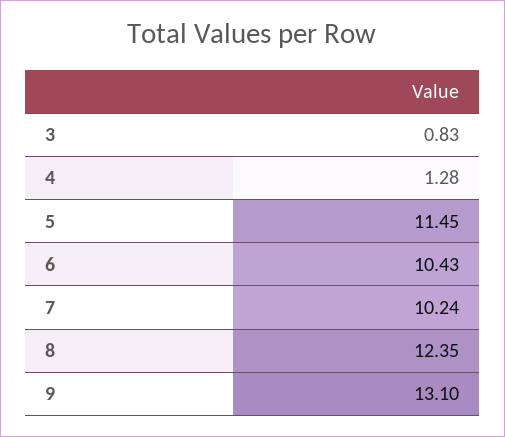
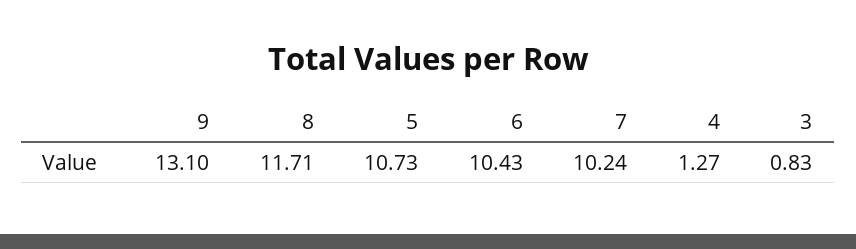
4: 1.28 -> 1.27
5: 11.45 -> 10.73
8: 12.35 -> 11.71

